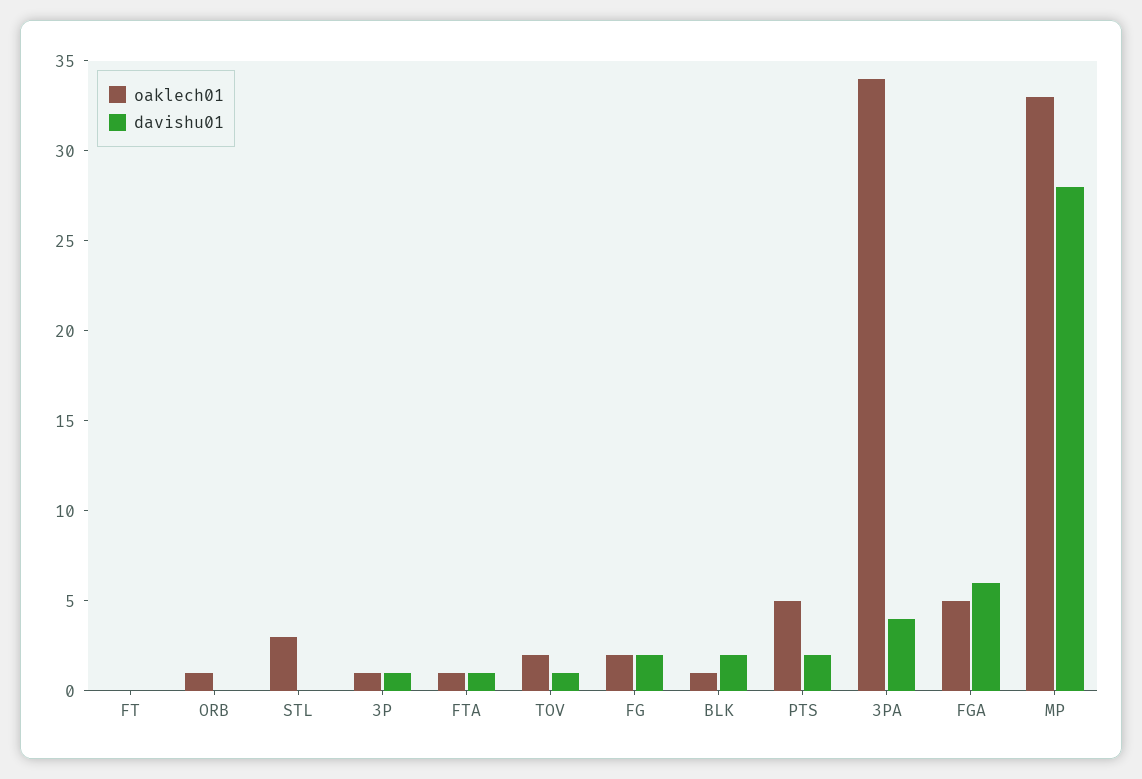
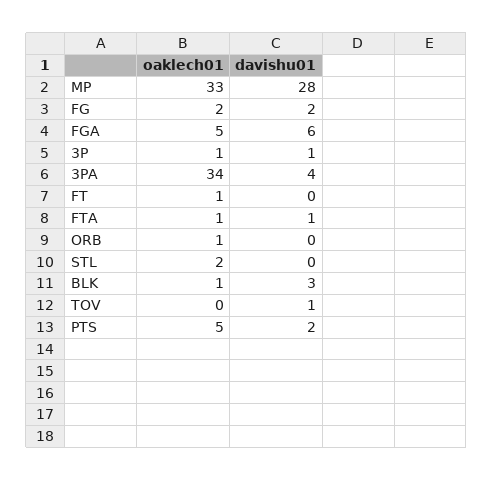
oaklech01, FT: 0 -> 1
oaklech01, STL: 3 -> 2
oaklech01, TOV: 2 -> 0
davishu01, BLK: 2 -> 3

